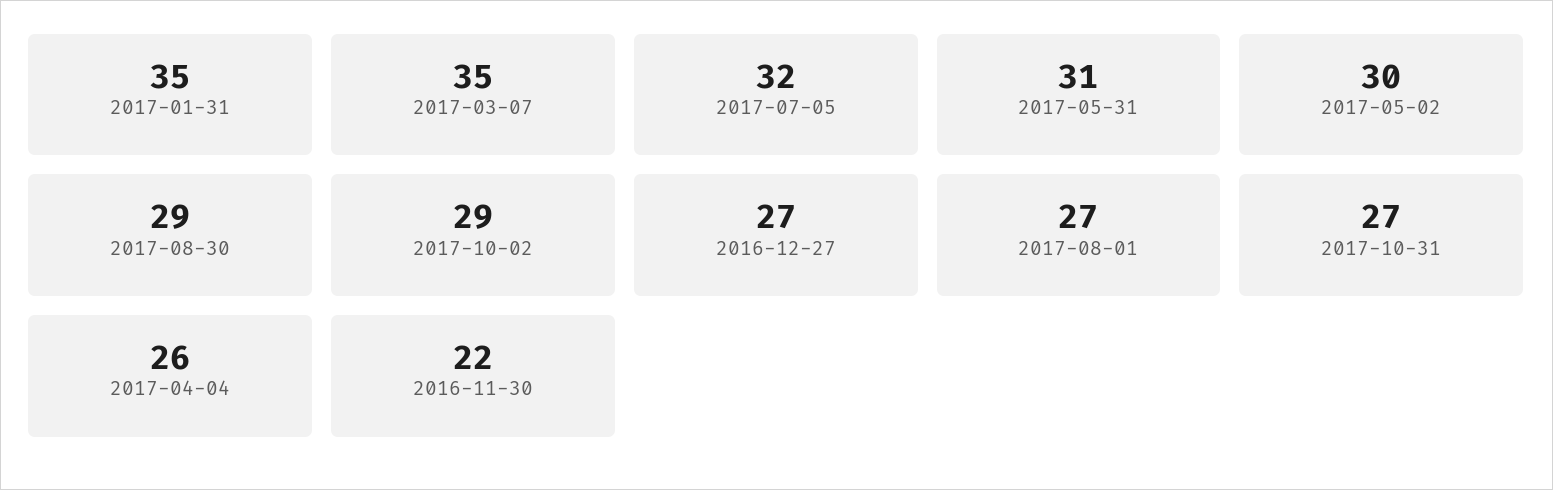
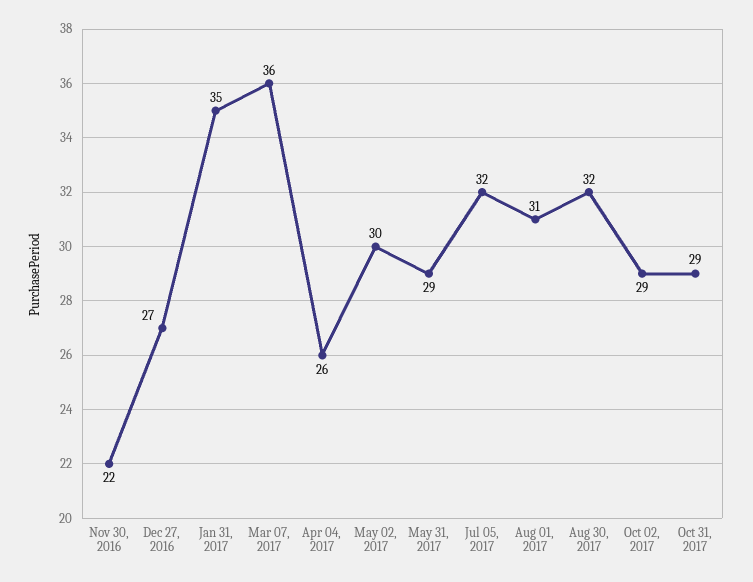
2017-03-07: 35 -> 36
2017-05-31: 31 -> 29
2017-08-30: 29 -> 32
2017-08-01: 27 -> 31
2017-10-31: 27 -> 29

